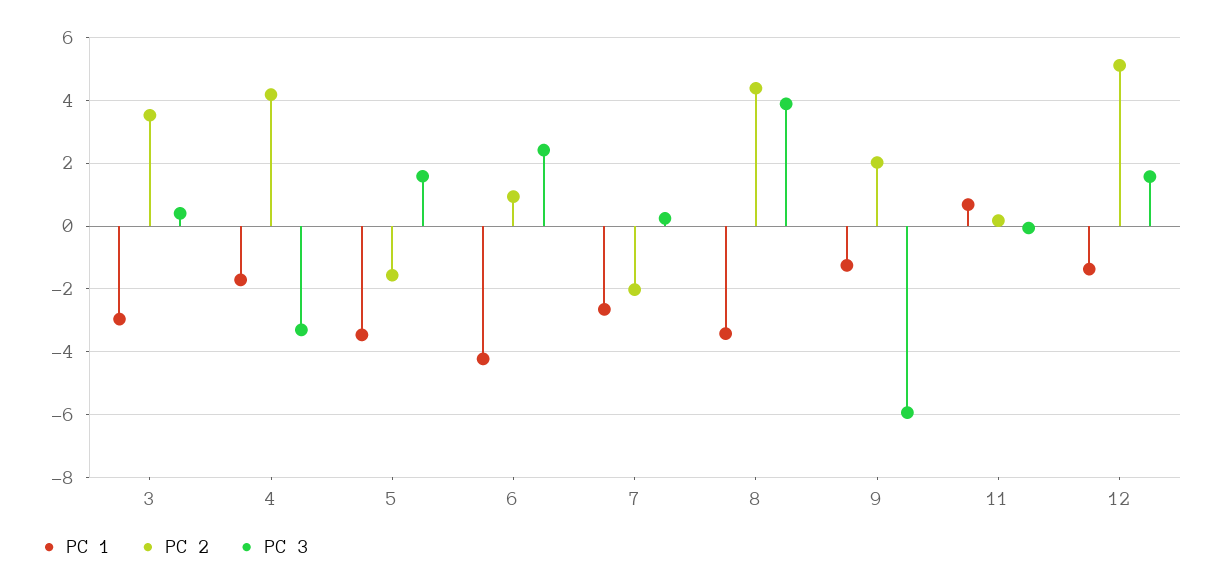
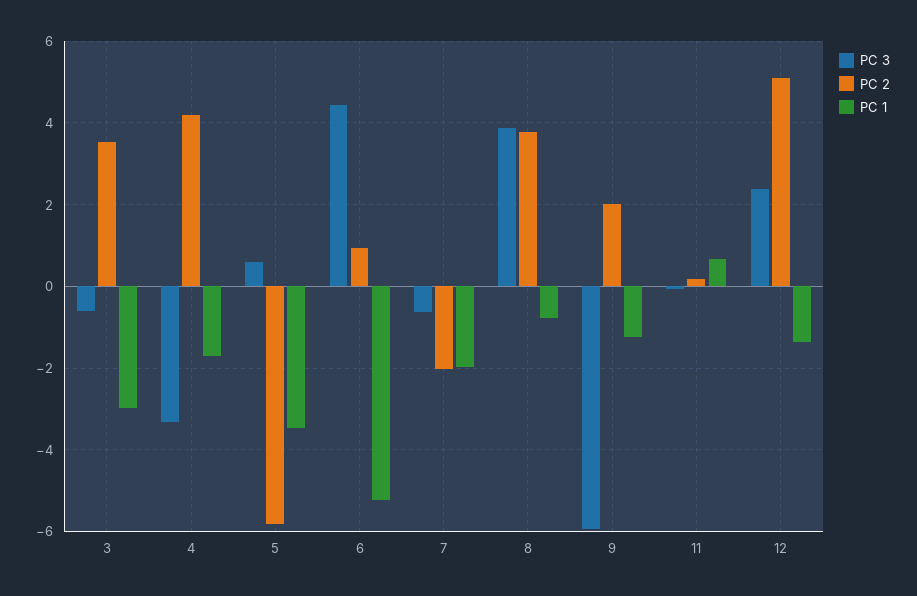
PC 3, 3: 0.4 -> -0.6
PC 2, 5: -1.6 -> -5.8
PC 3, 5: 1.6 -> 0.6
PC 1, 6: -4.2 -> -5.2
PC 3, 6: 2.4 -> 4.4
PC 1, 7: -2.6 -> -2
PC 3, 7: 0.2 -> -0.6
PC 1, 8: -3.4 -> -0.8
PC 2, 8: 4.4 -> 3.8
PC 3, 12: 1.6 -> 2.4

